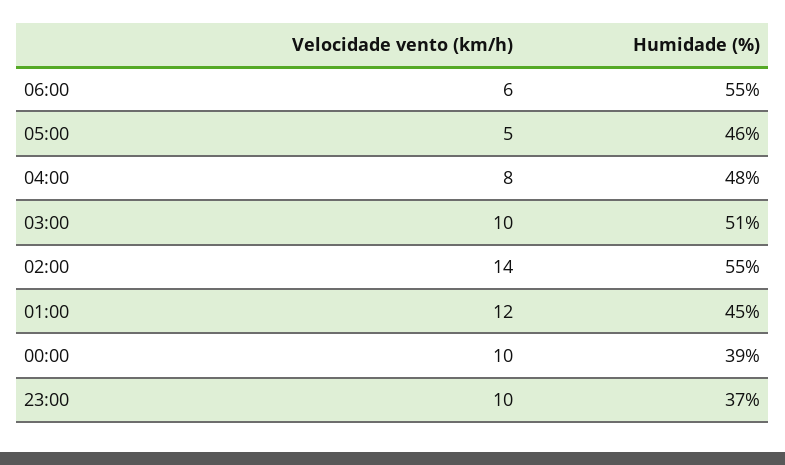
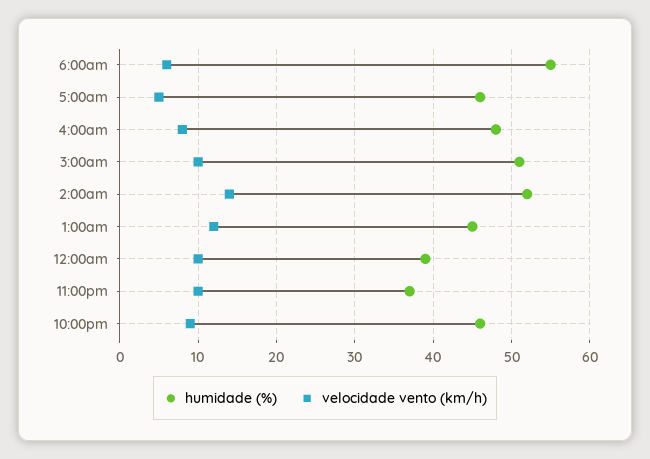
Humidade (%), 02:00: 55 -> 52
Humidade (%), 10:00pm: none -> 46
Velocidade vento (km/h), 10:00pm: none -> 9

